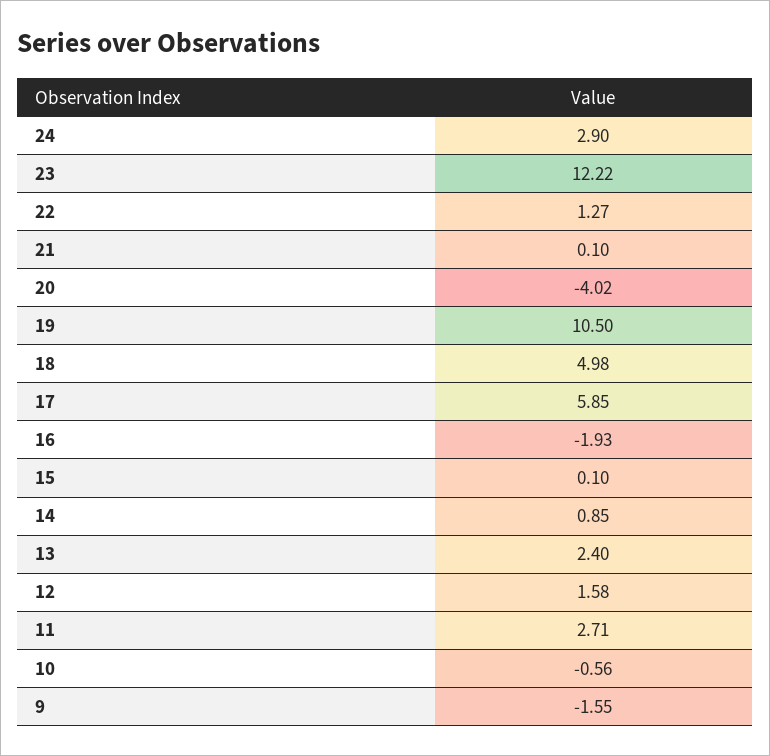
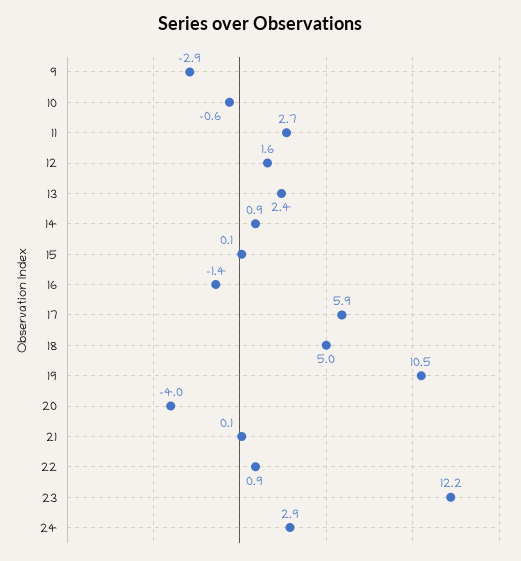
22: 1.27 -> 0.9
16: -1.93 -> -1.4
9: -1.55 -> -2.9

